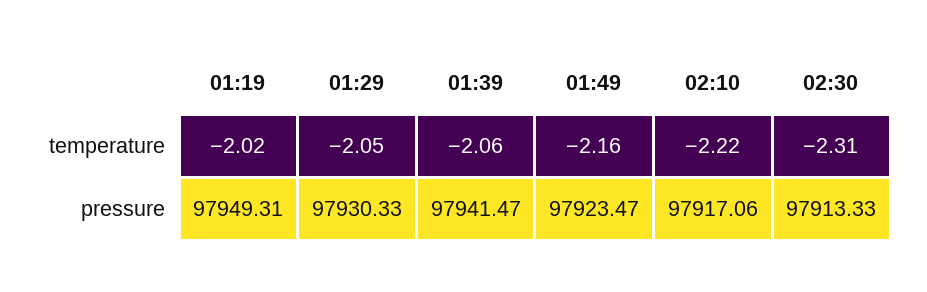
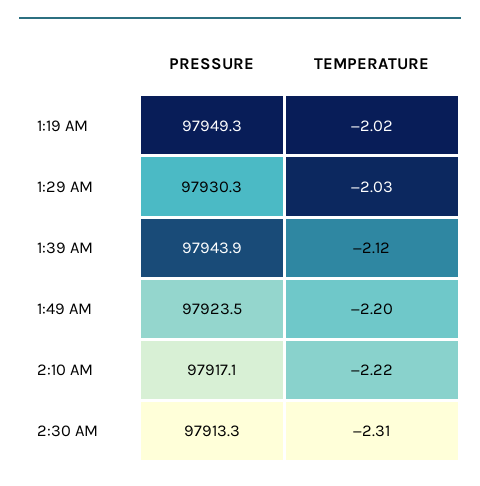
01:29, temperature: -2.05 -> -2.03
01:39, temperature: -2.06 -> -2.12
01:49, temperature: -2.16 -> -2.2
01:39, pressure: 97941.47 -> 97943.9

